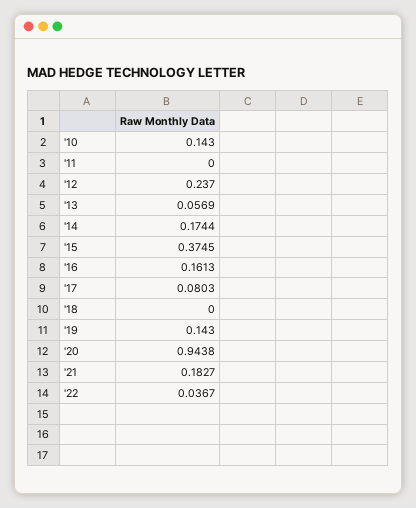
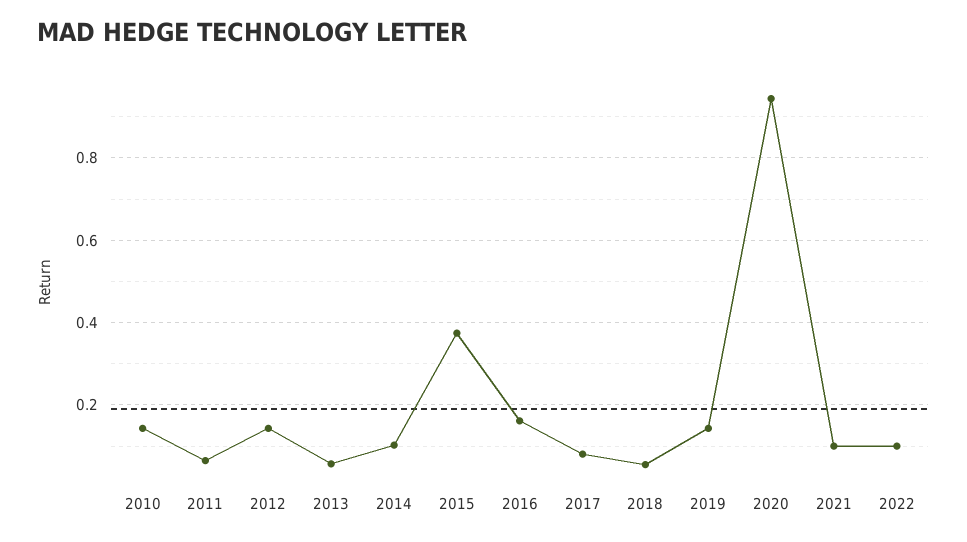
'11: 0 -> 0.06
'12: 0.237 -> 0.14
'14: 0.1744 -> 0.1
'18: 0 -> 0.06
'21: 0.1827 -> 0.1
'22: 0.0367 -> 0.1

